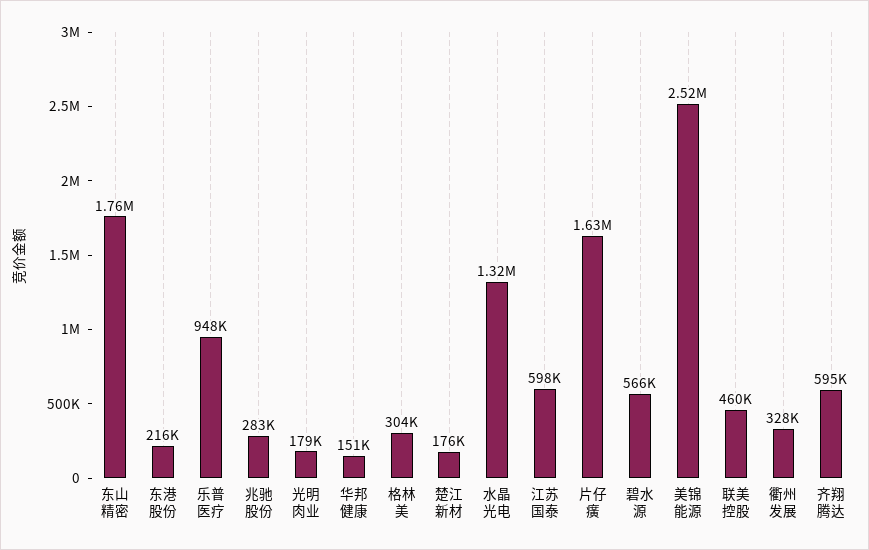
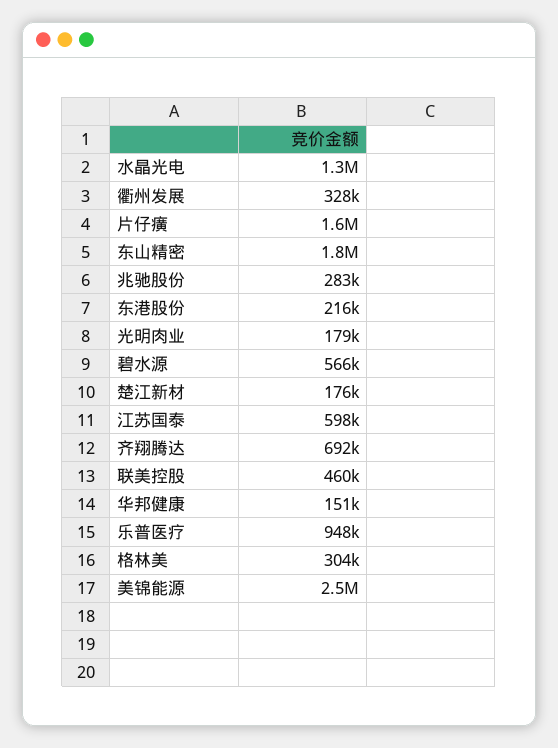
齐翔腾达: 595000 -> 692000

